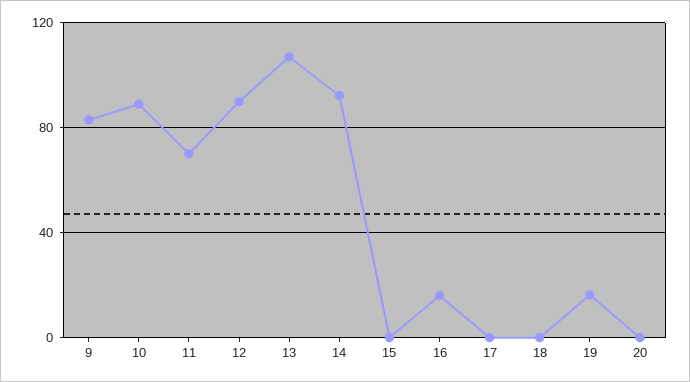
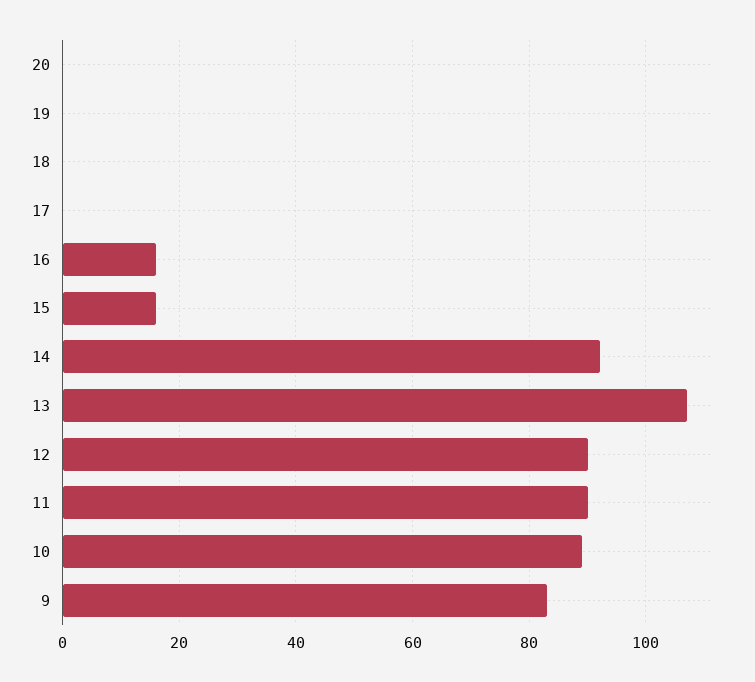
11: 70 -> 90
15: 0 -> 16
19: 15 -> 0

